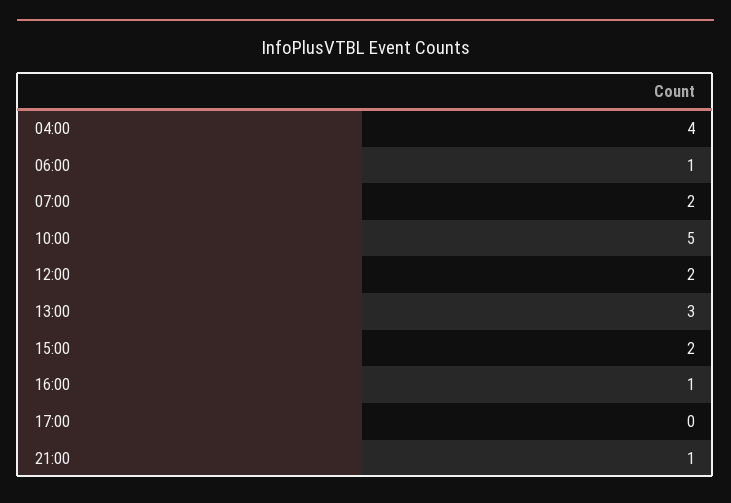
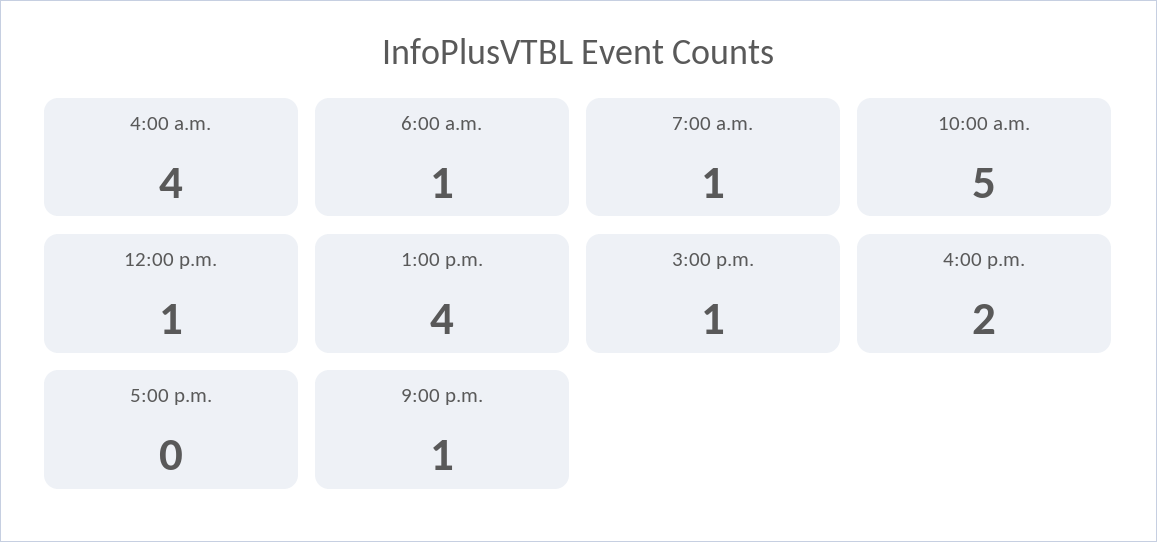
07:00: 2 -> 1
12:00: 2 -> 1
13:00: 3 -> 4
15:00: 2 -> 1
16:00: 1 -> 2

